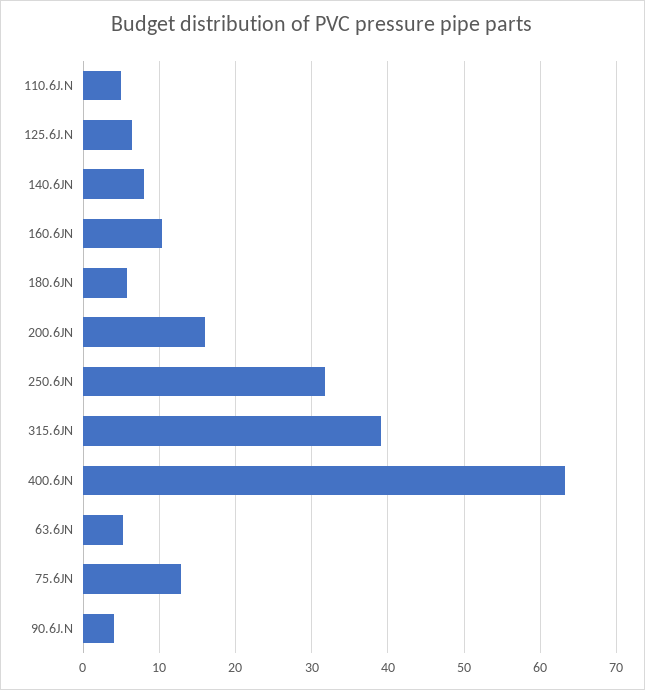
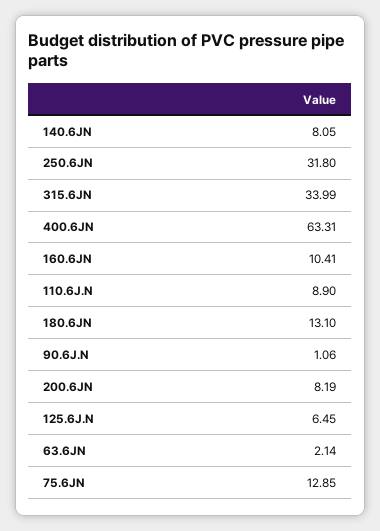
110.6J.N: 5 -> 8.9
180.6JN: 6 -> 13.1
200.6JN: 16 -> 8.19
315.6JN: 39 -> 33.99
63.6JN: 5 -> 2.14
90.6J.N: 4 -> 1.06

